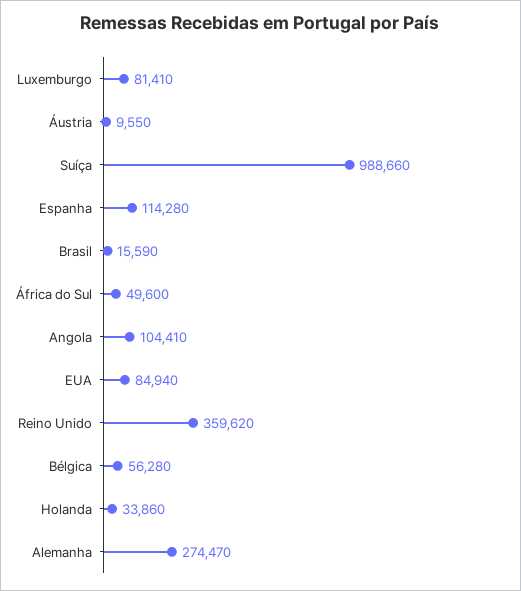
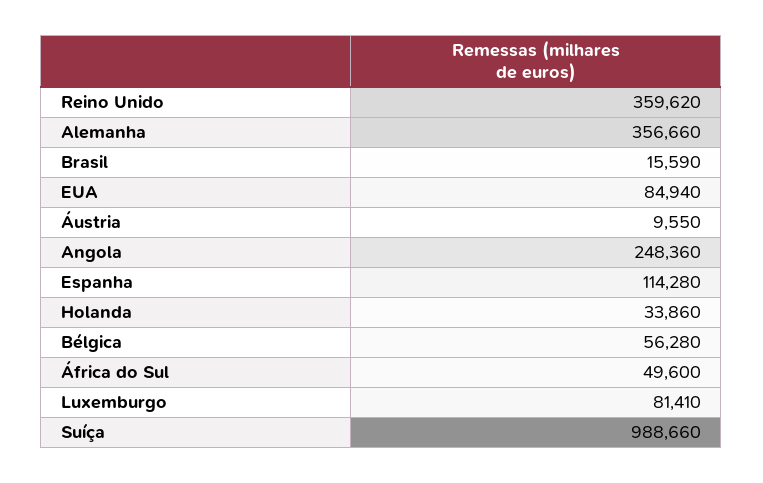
Angola: 104410 -> 248360
Alemanha: 274470 -> 356660

